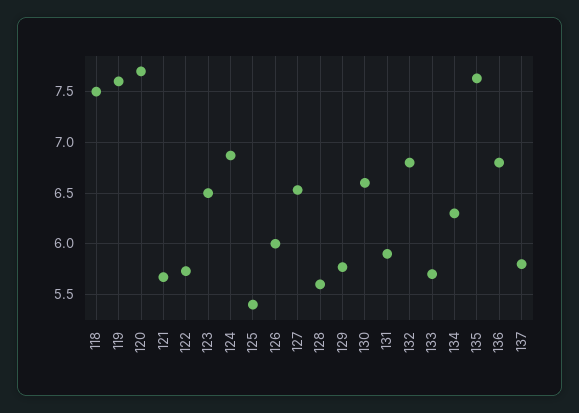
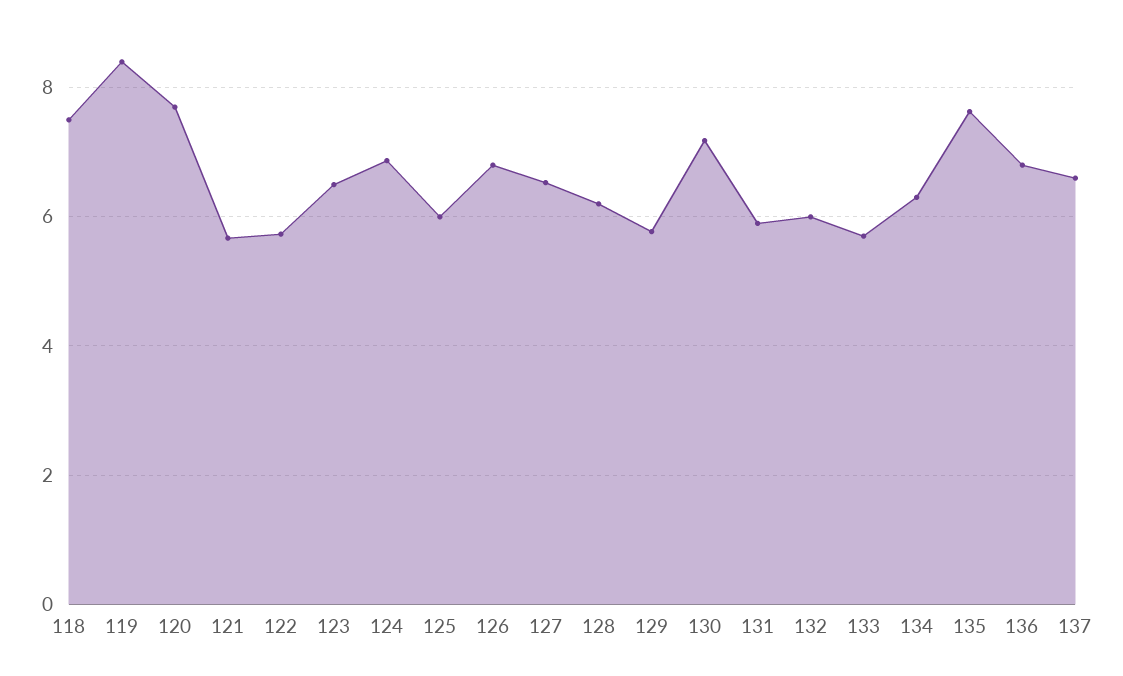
119: 7.6 -> 8.4
125: 5.4 -> 6
126: 6 -> 6.8
128: 5.6 -> 6.2
130: 6.6 -> 7.2
132: 6.8 -> 6
137: 5.8 -> 6.6

